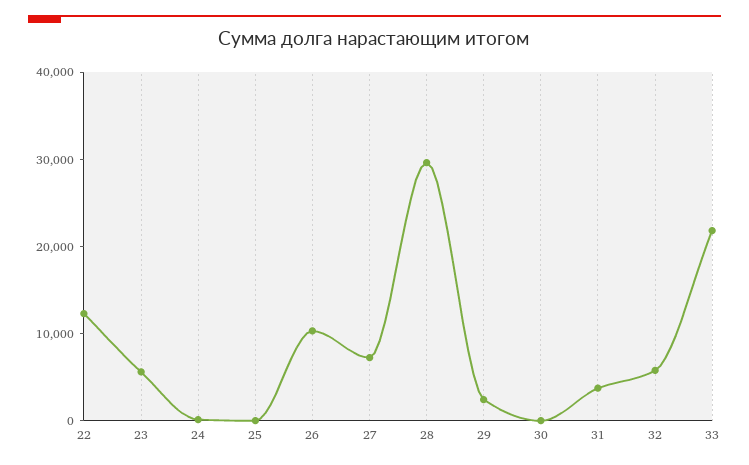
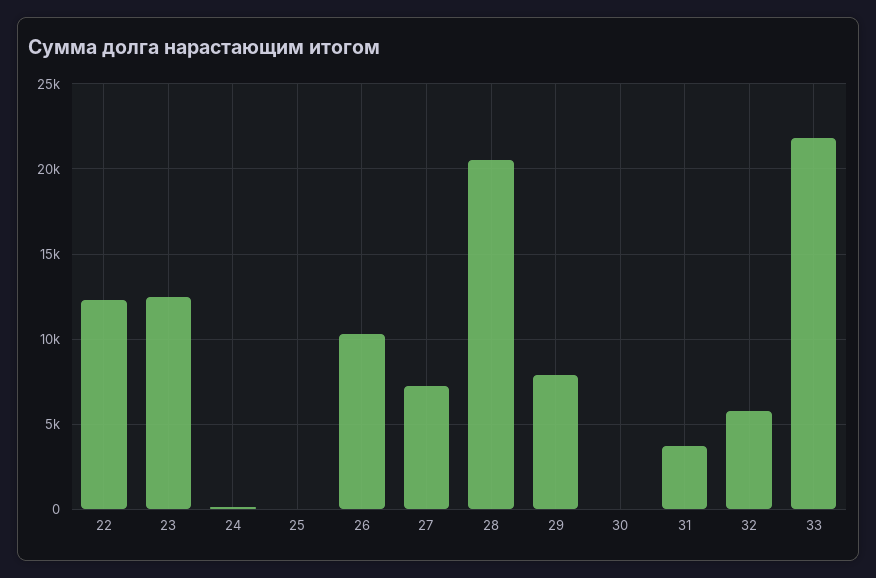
23: 6000 -> 12500
28: 30000 -> 20500
29: 2000 -> 8000

